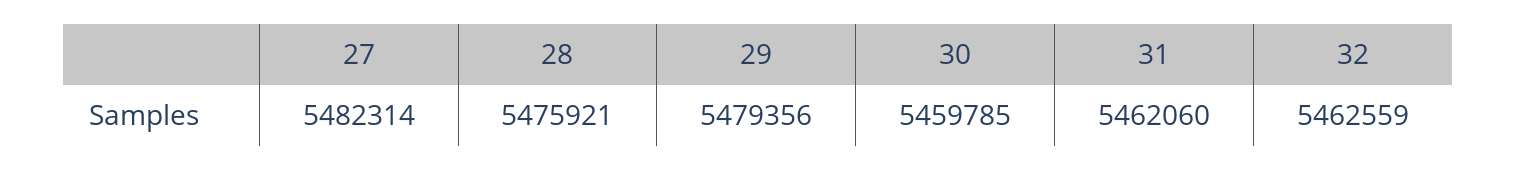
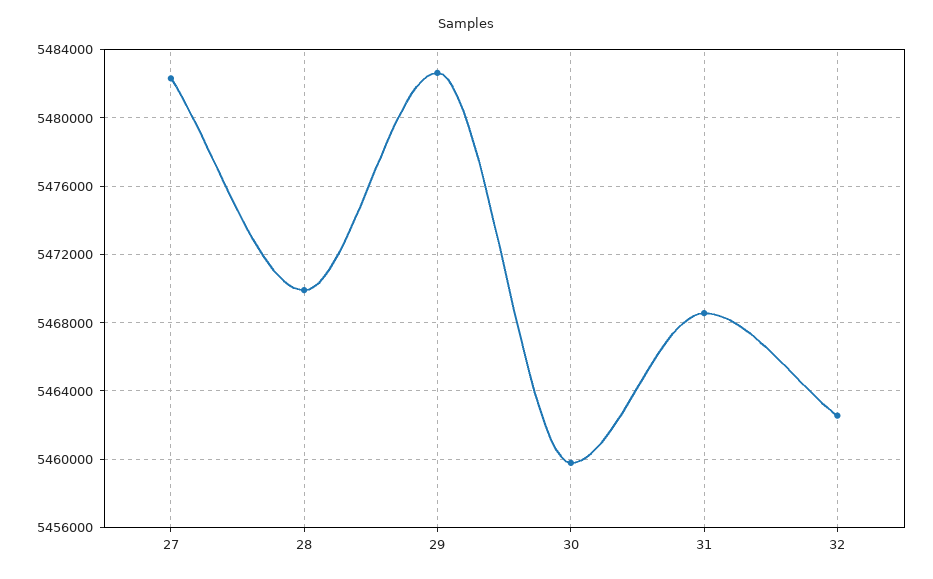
28: 5475921 -> 5470000
29: 5479356 -> 5482500
31: 5462060 -> 5468500

